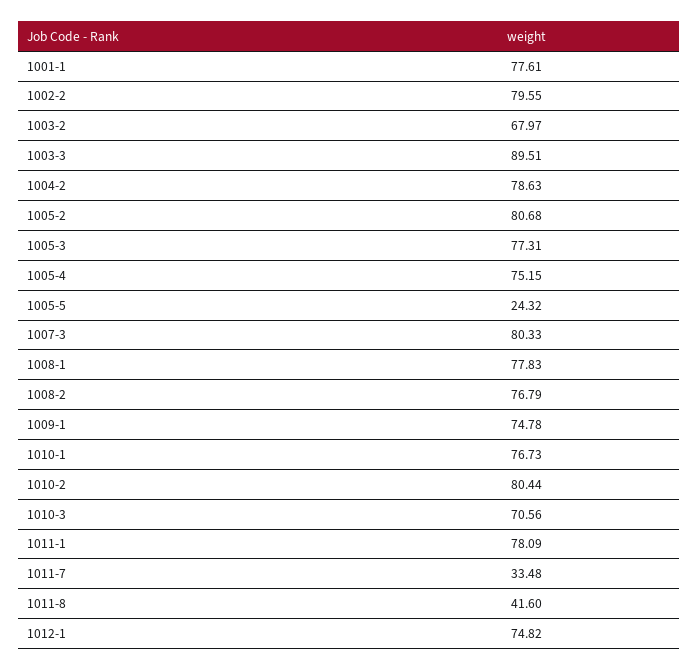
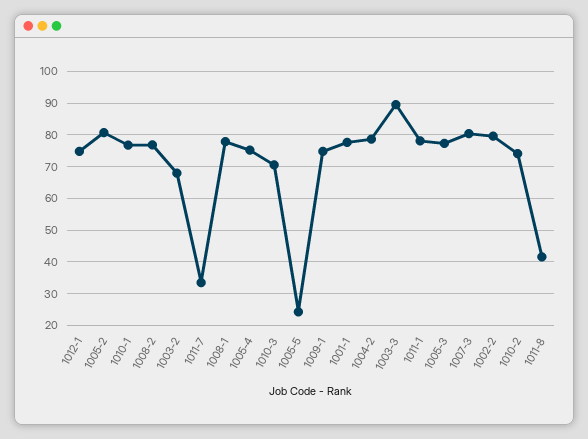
1010-2: 80.44 -> 74

